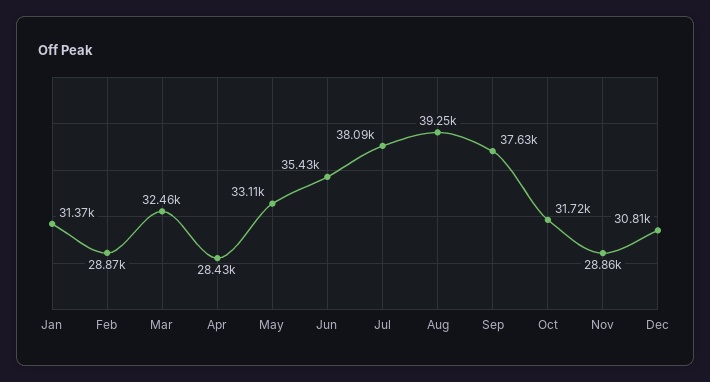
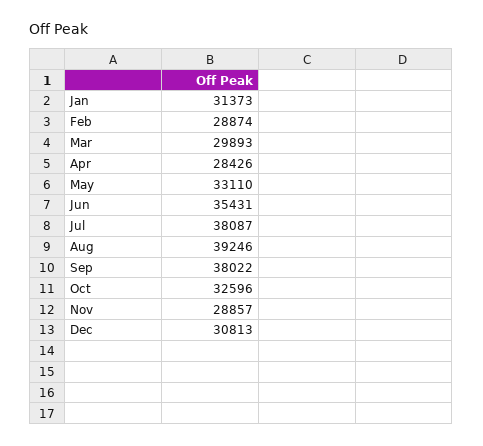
Mar: 32460 -> 29893
Sep: 37630 -> 38022
Oct: 31720 -> 32596

